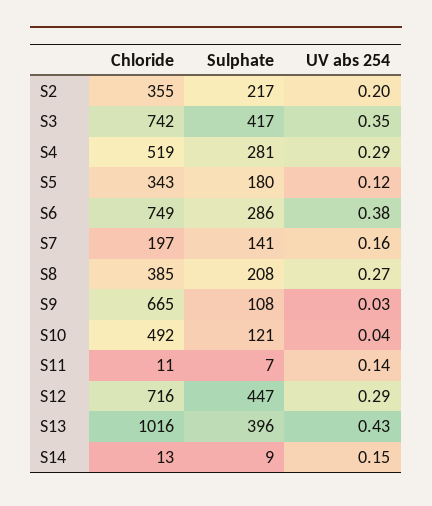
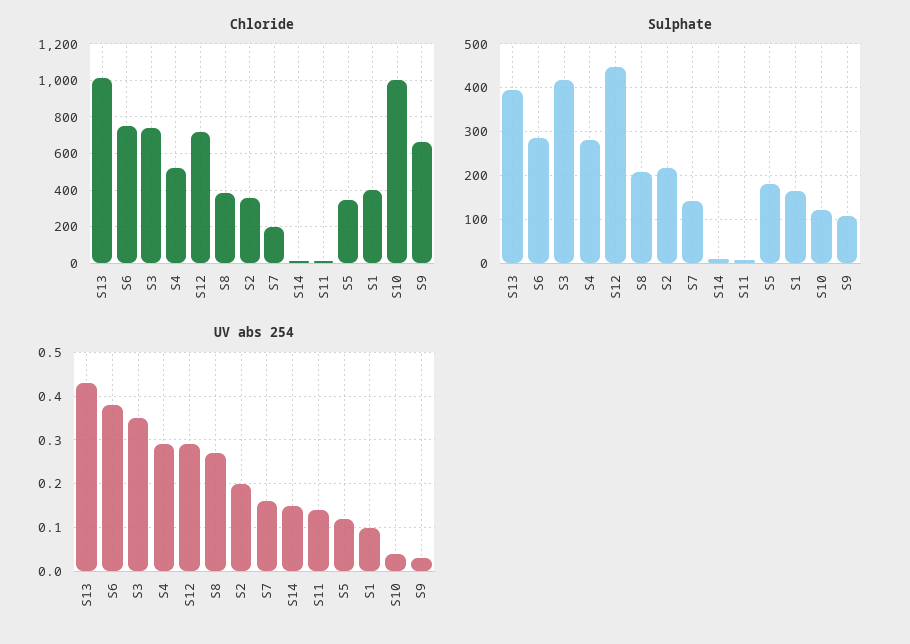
Chloride, S10: 492 -> 1000
Chloride, S1: none -> 400
Sulphate, S1: none -> 160
UV abs 254, S1: none -> 0.1

